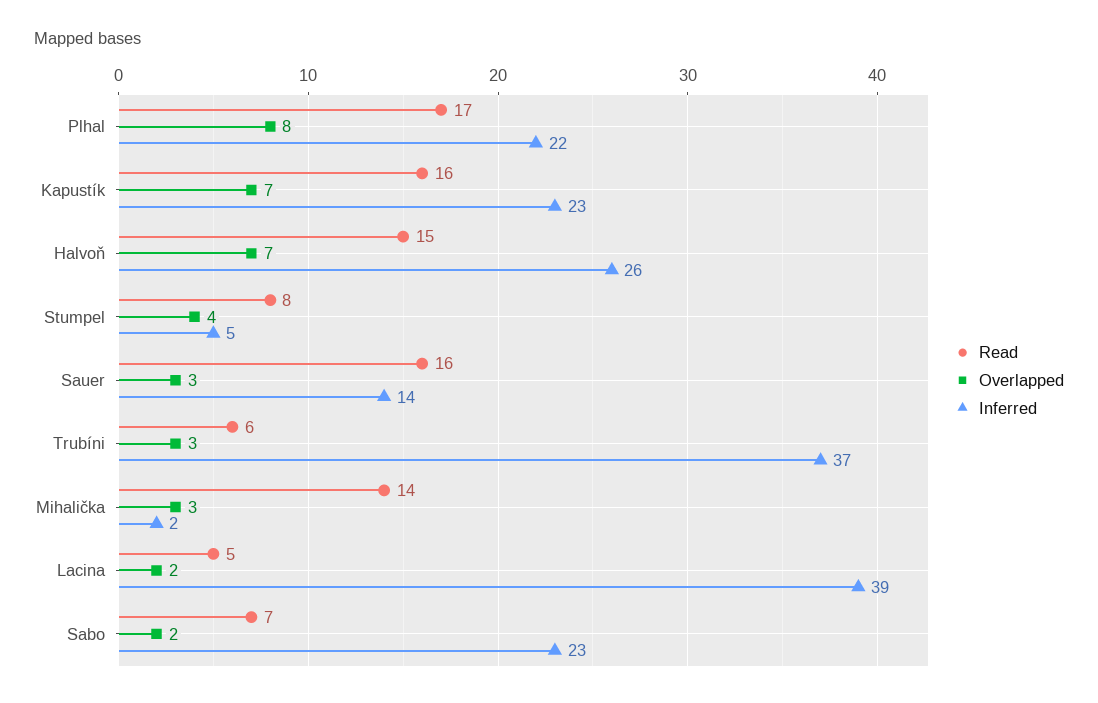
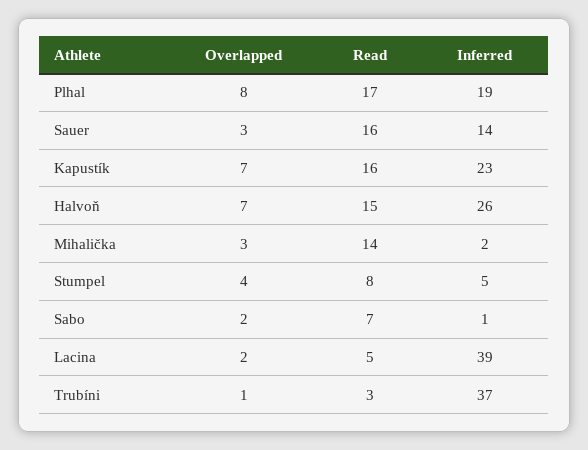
Inferred, Plhal: 22 -> 19
Read, Trubíni: 6 -> 3
Overlapped, Trubíni: 3 -> 1
Inferred, Sabo: 23 -> 1

